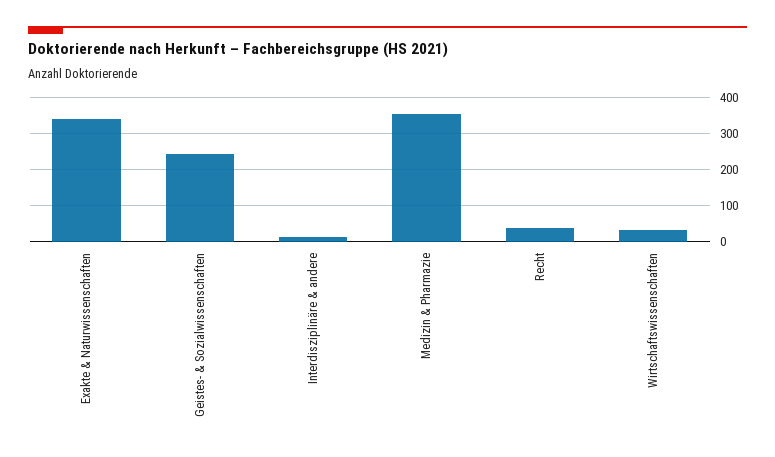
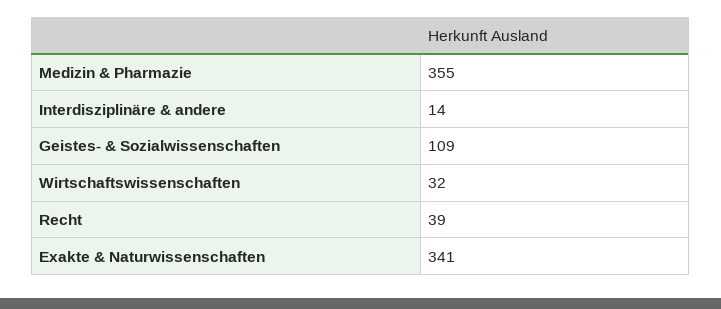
Geistes- & Sozialwissenschaften: 240 -> 109

